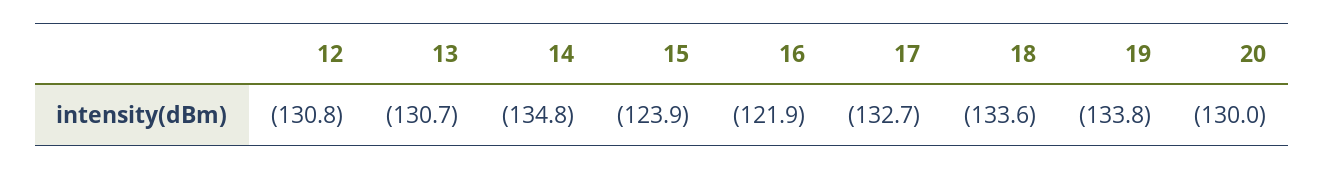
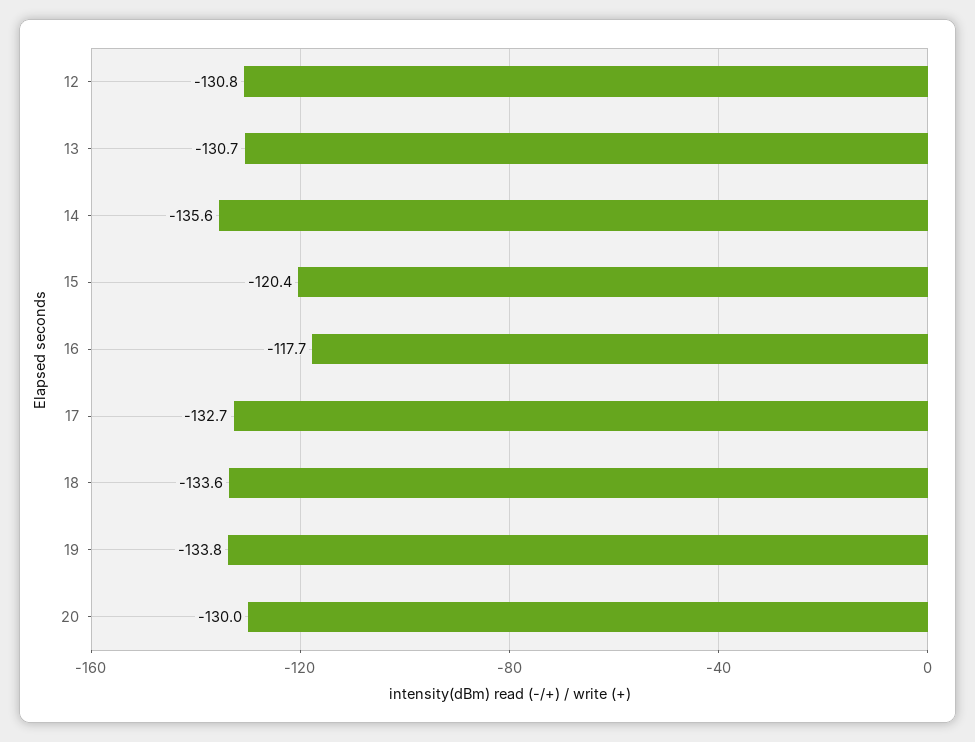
14: -134.8 -> -135.6
15: -123.9 -> -120.4
16: -121.9 -> -117.7

